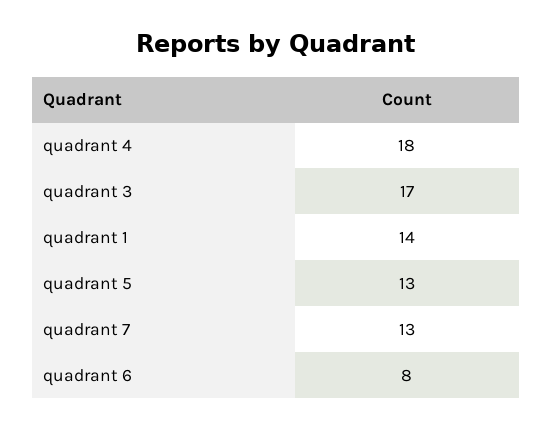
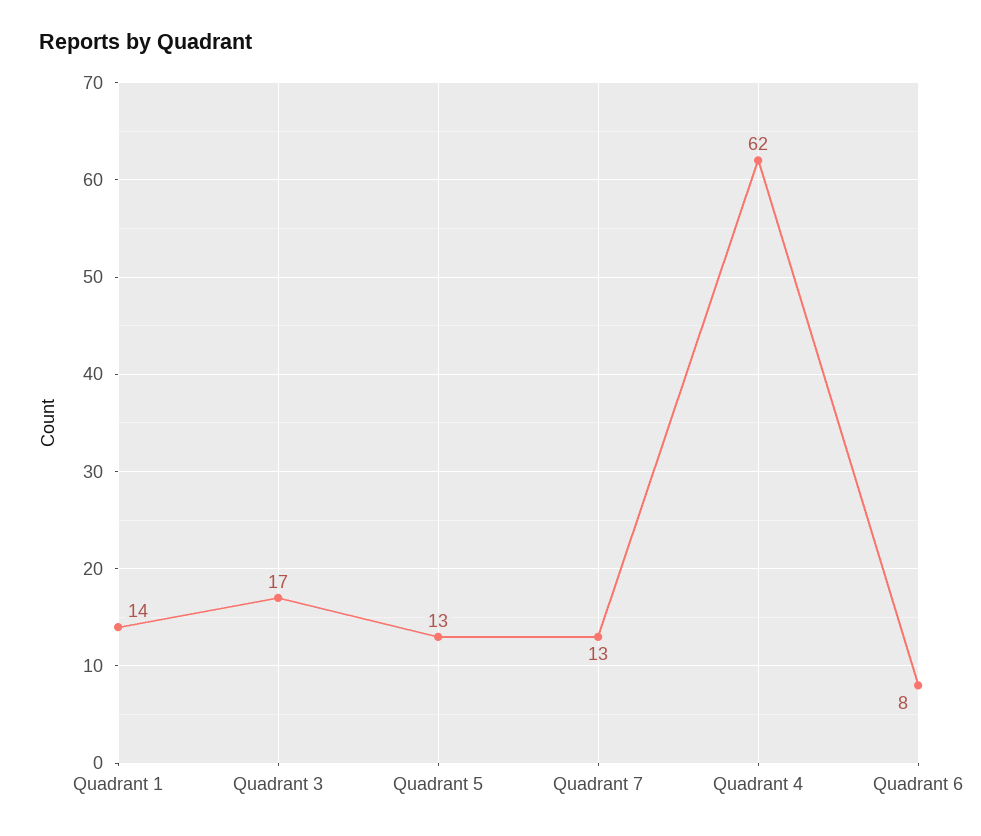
quadrant 4: 18 -> 62

